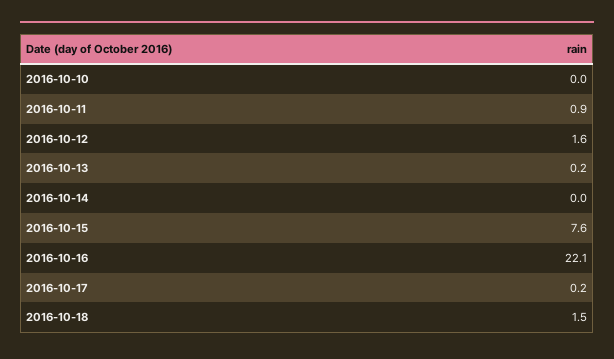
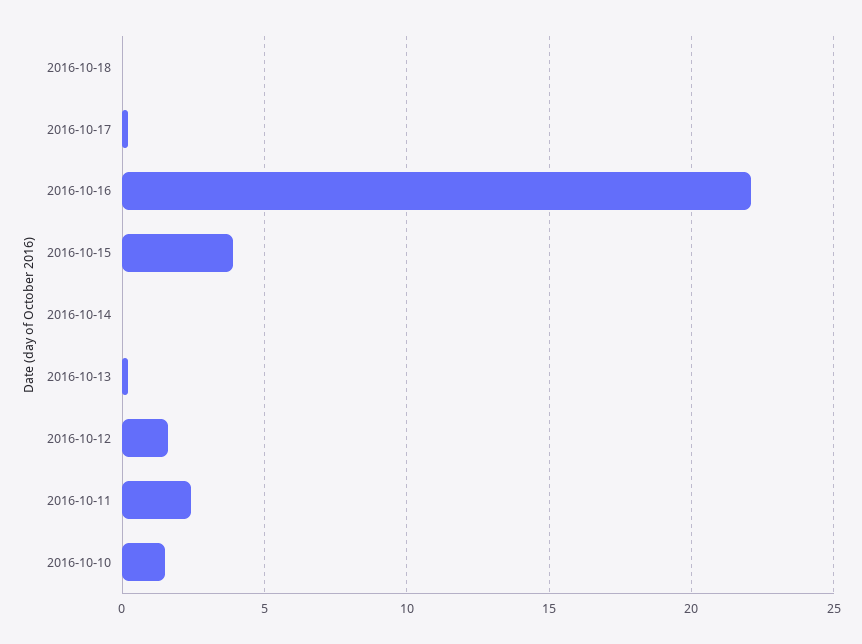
2016-10-10: 0 -> 1.5
2016-10-11: 0.9 -> 2.5
2016-10-15: 7.6 -> 4
2016-10-18: 1.5 -> 0

